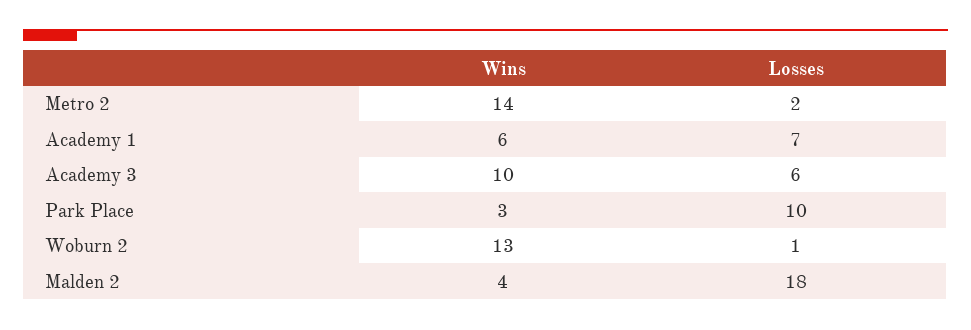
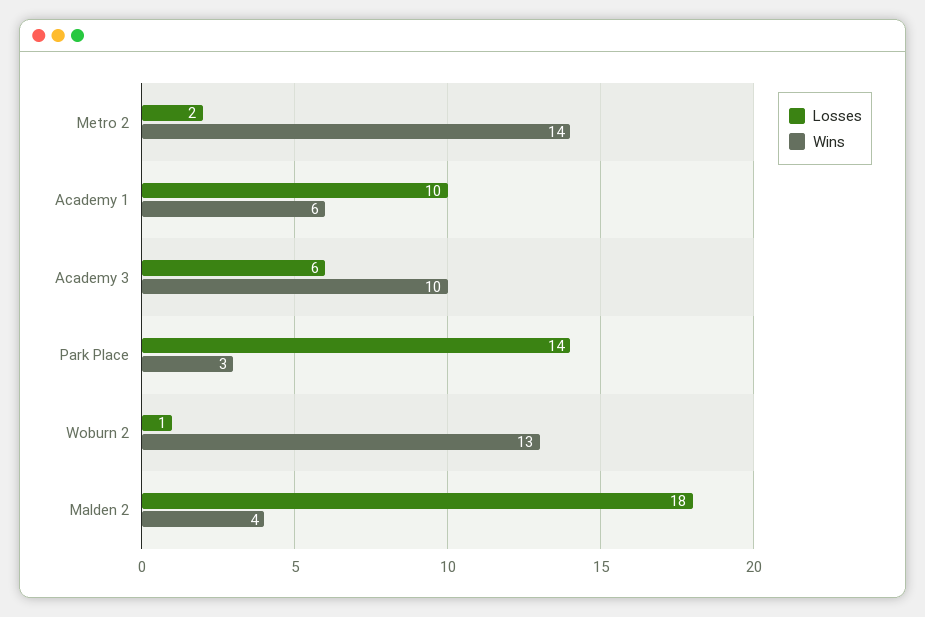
Losses, Academy 1: 7 -> 10
Losses, Park Place: 10 -> 14

